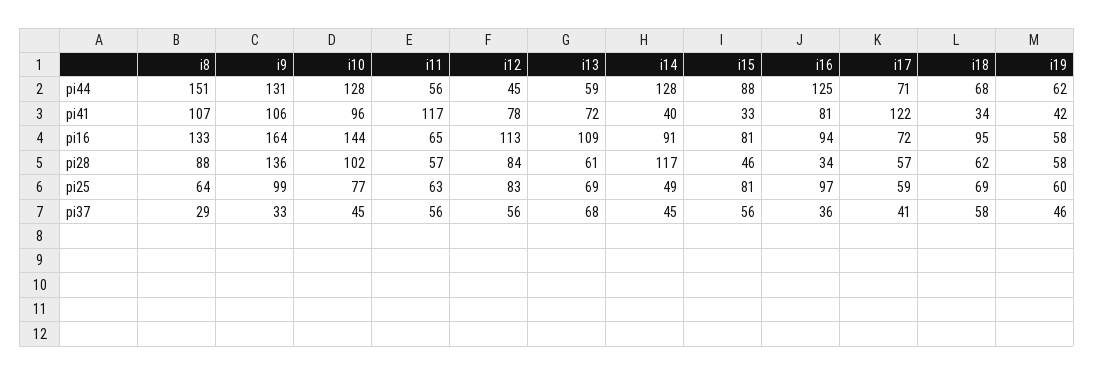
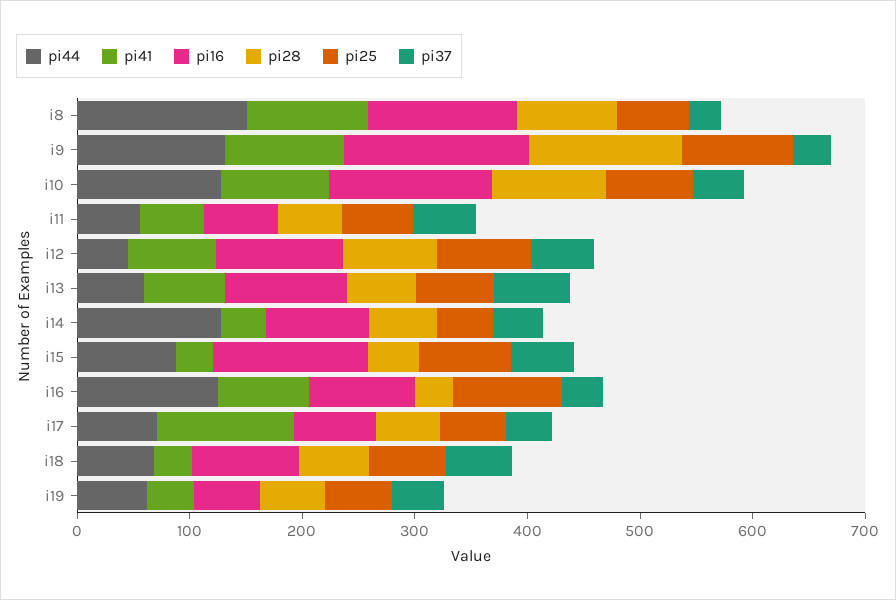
pi41, i11: 117 -> 60
pi16, i15: 81 -> 140
pi28, i14: 117 -> 60

